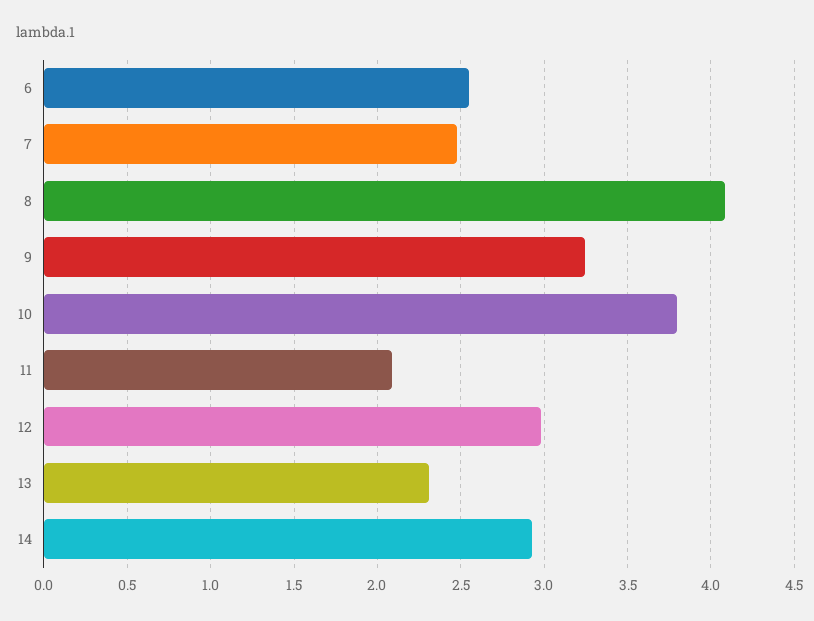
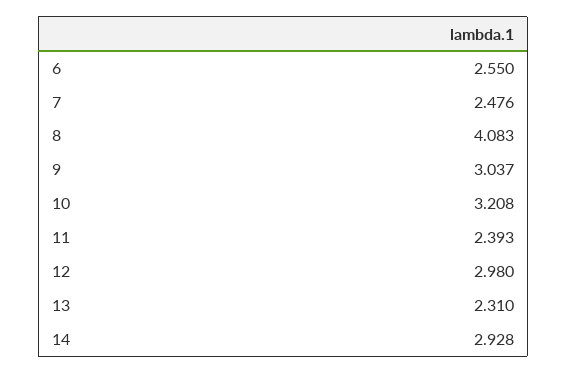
9: 3.25 -> 3.037
10: 3.8 -> 3.208
11: 2.1 -> 2.393

